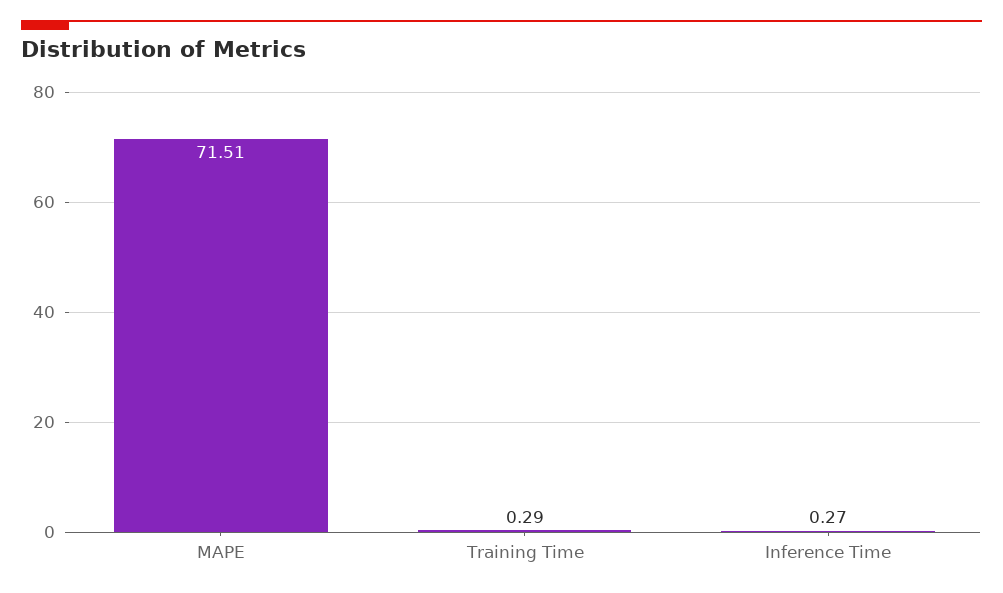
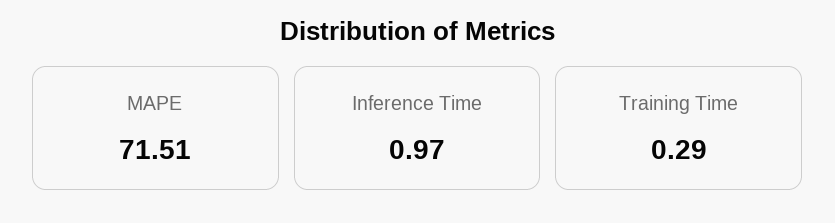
Inference Time: 0.27 -> 0.97

